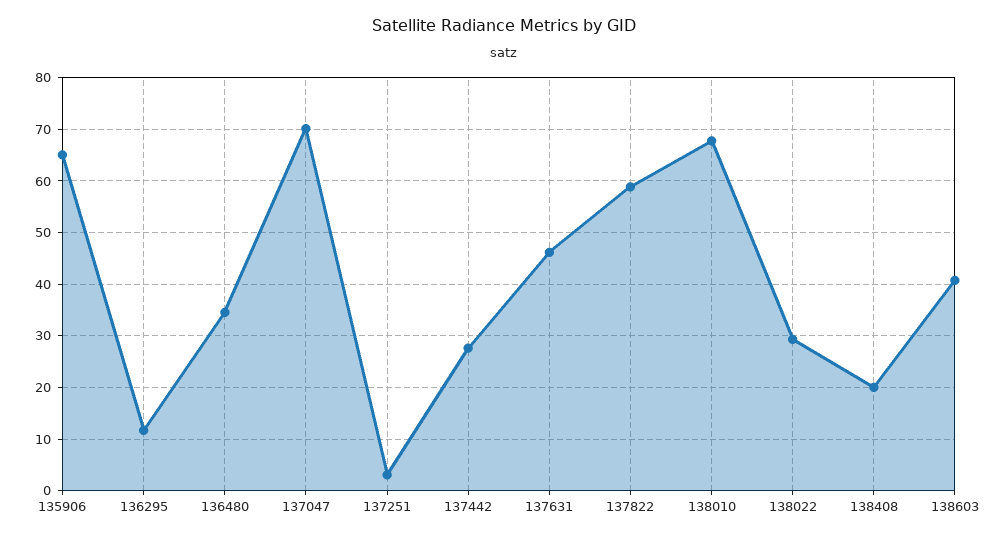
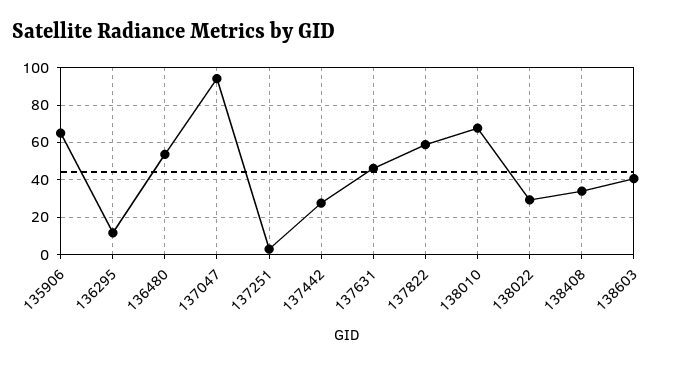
136480: 34 -> 55
137047: 70 -> 95
138408: 20 -> 35

